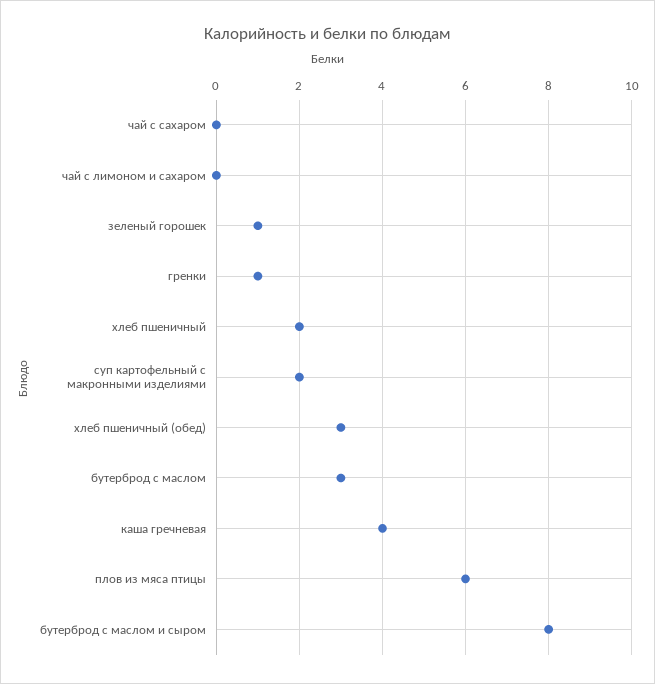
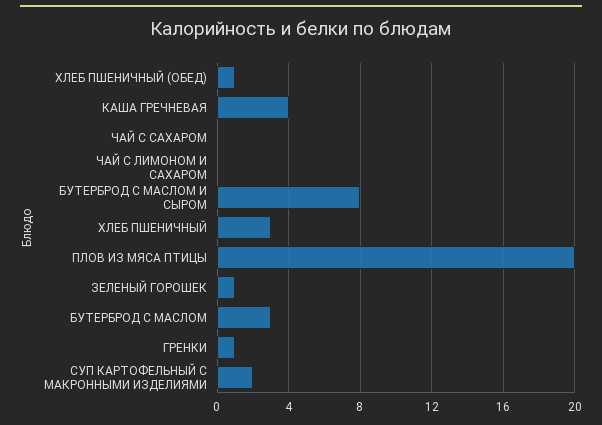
хлеб пшеничный: 2 -> 3
хлеб пшеничный (обед): 3 -> 1
плов из мяса птицы: 6 -> 20

